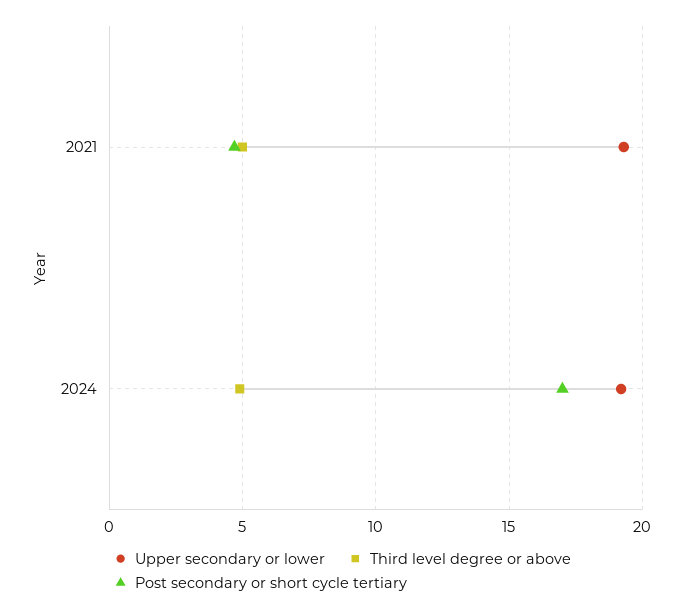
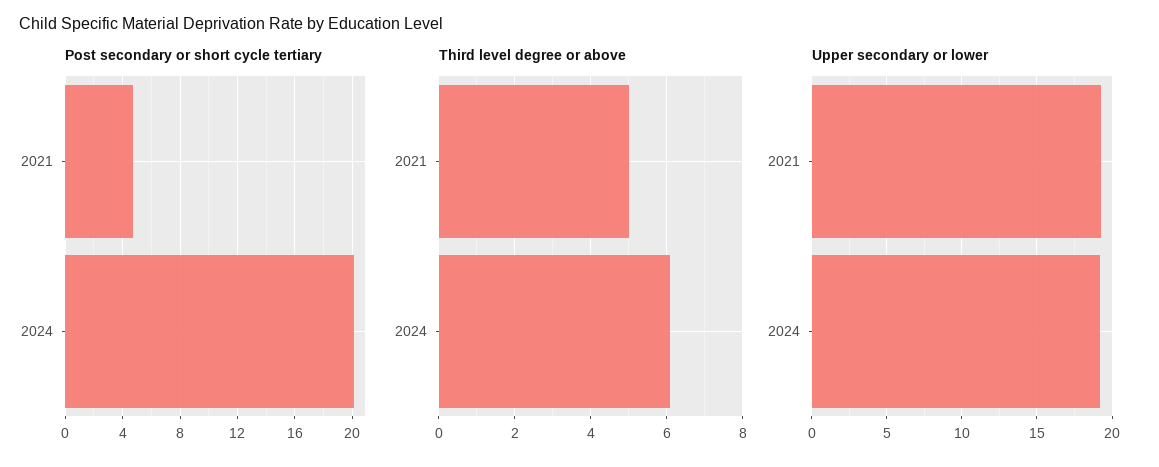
Third level degree or above, 2024: 5 -> 6
Post secondary or short cycle tertiary, 2024: 17 -> 20

